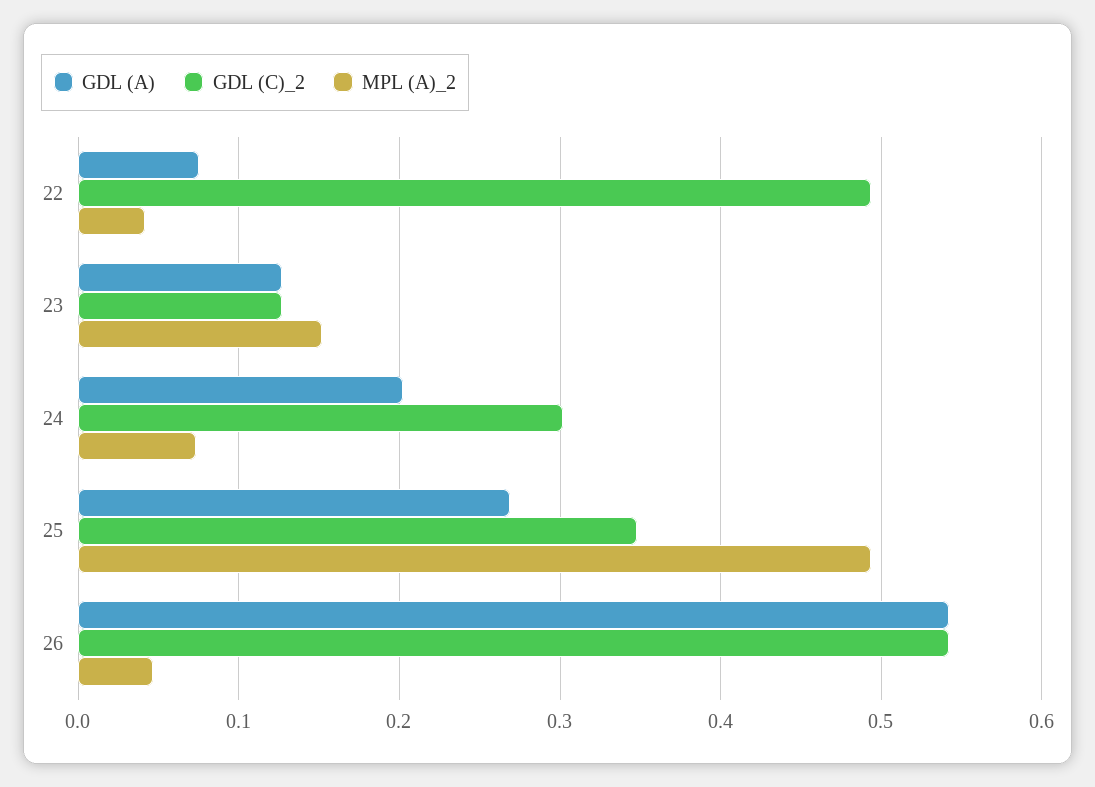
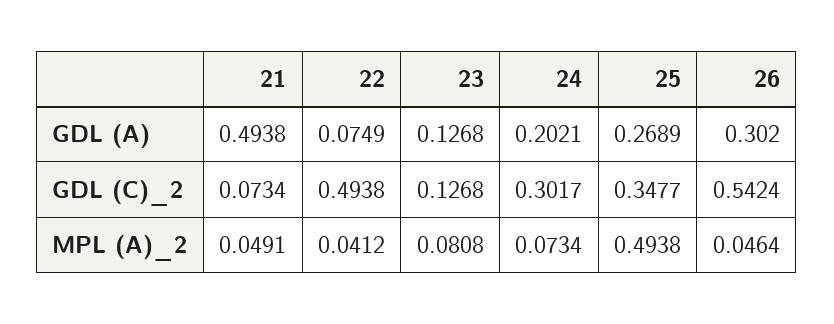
MPL (A)_2, 23: 0.15 -> 0.0808
GDL (A), 26: 0.54 -> 0.302
GDL (A), 21: none -> 0.4938
GDL (C)_2, 21: none -> 0.0734
MPL (A)_2, 21: none -> 0.0491

